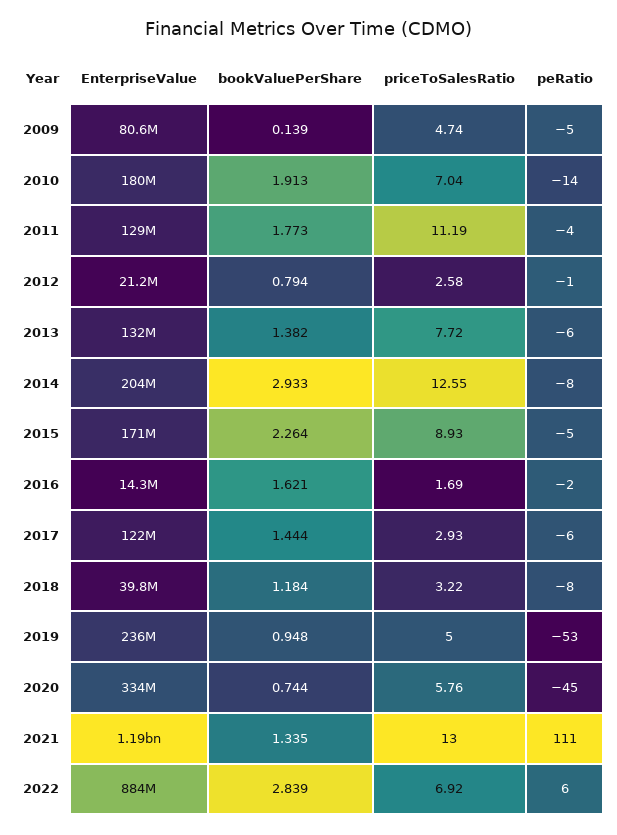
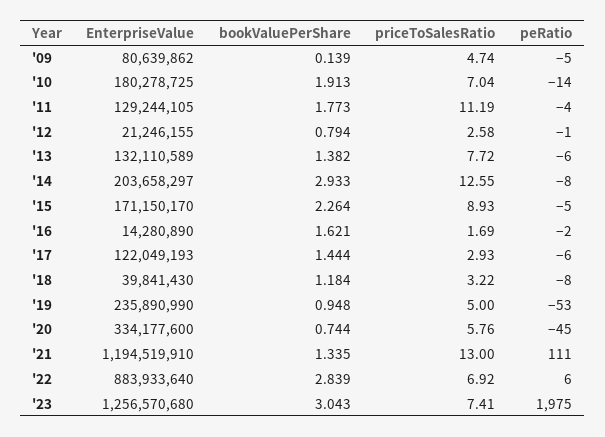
EnterpriseValue, '23: none -> 1256570680
bookValuePerShare, '23: none -> 3.043
priceToSalesRatio, '23: none -> 7.41
peRatio, '23: none -> 1975

